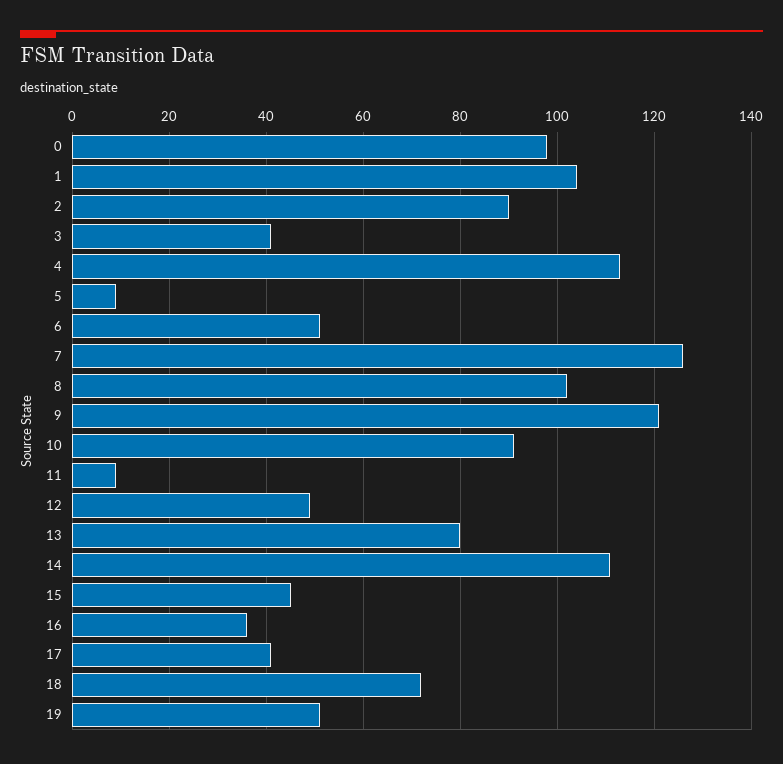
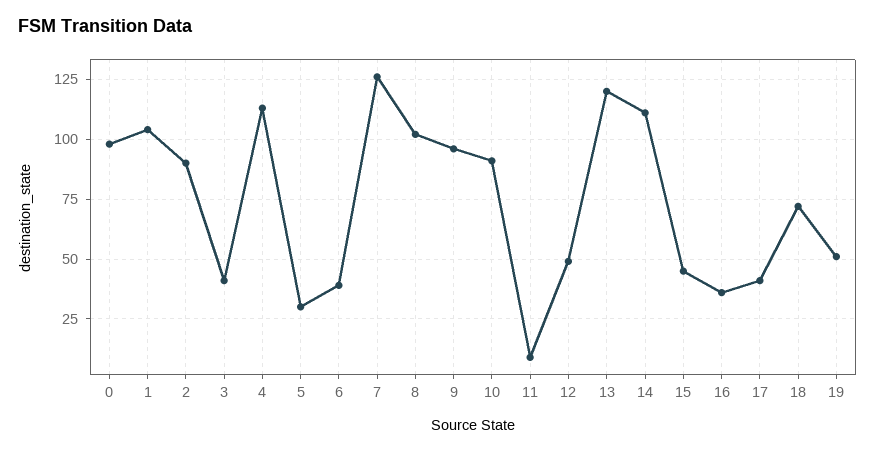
5: 10 -> 30
6: 50 -> 40
9: 120 -> 95
13: 80 -> 120

